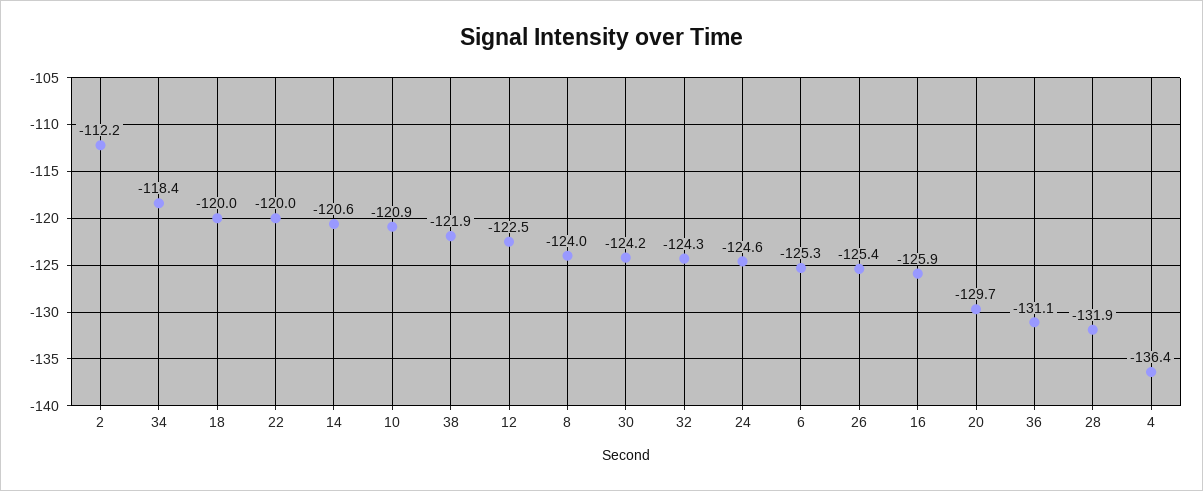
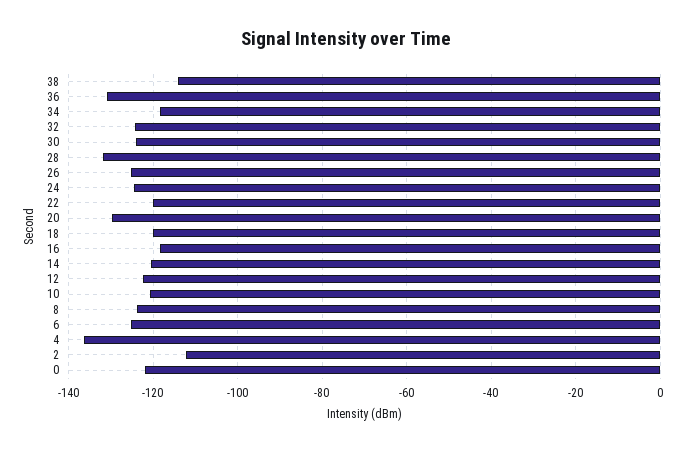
38: -121.9 -> -114
16: -125.9 -> -118
0: none -> -122

